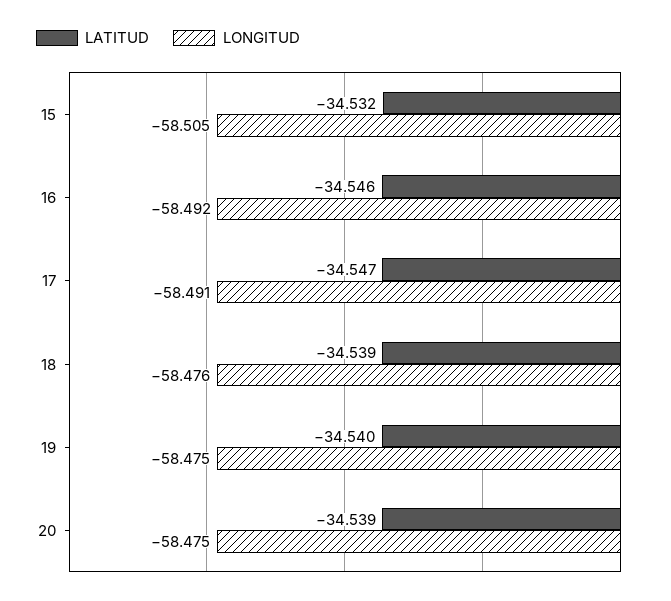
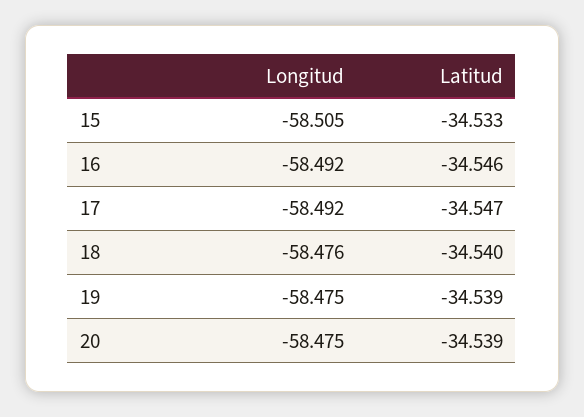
LATITUD, 15: -34.532 -> -34.533
LONGITUD, 17: -58.491 -> -58.492
LATITUD, 18: -34.539 -> -34.54
LATITUD, 19: -34.54 -> -34.539

